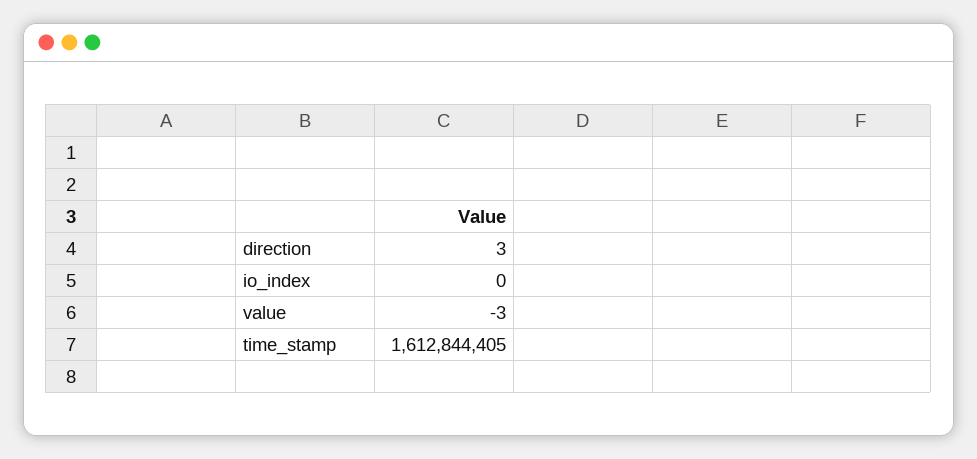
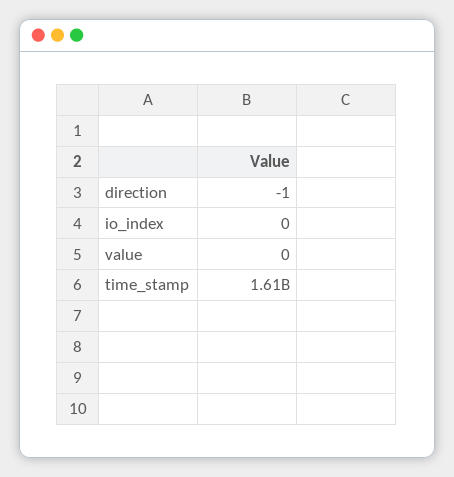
direction: 3 -> -1
value: -3 -> 0

